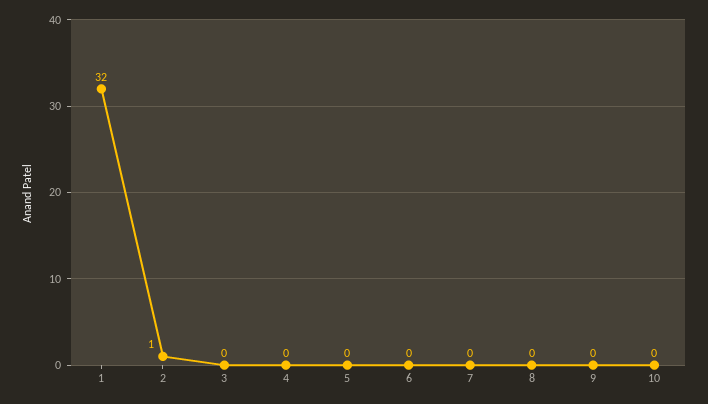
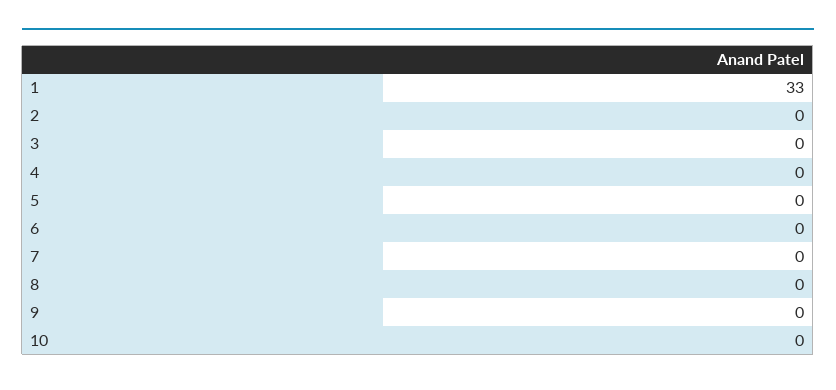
1: 32 -> 33
2: 1 -> 0

